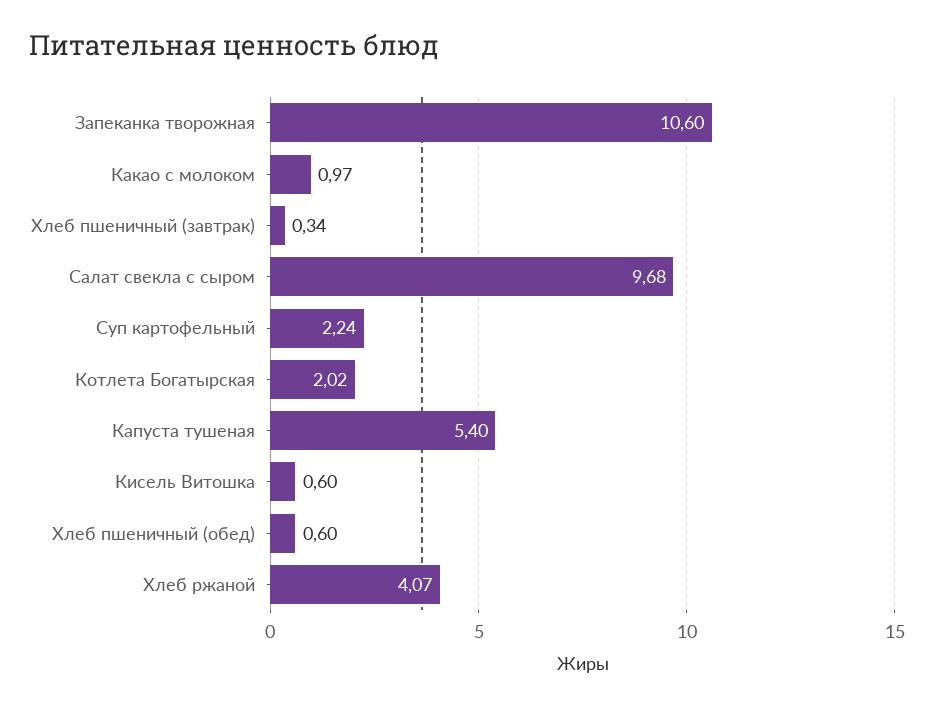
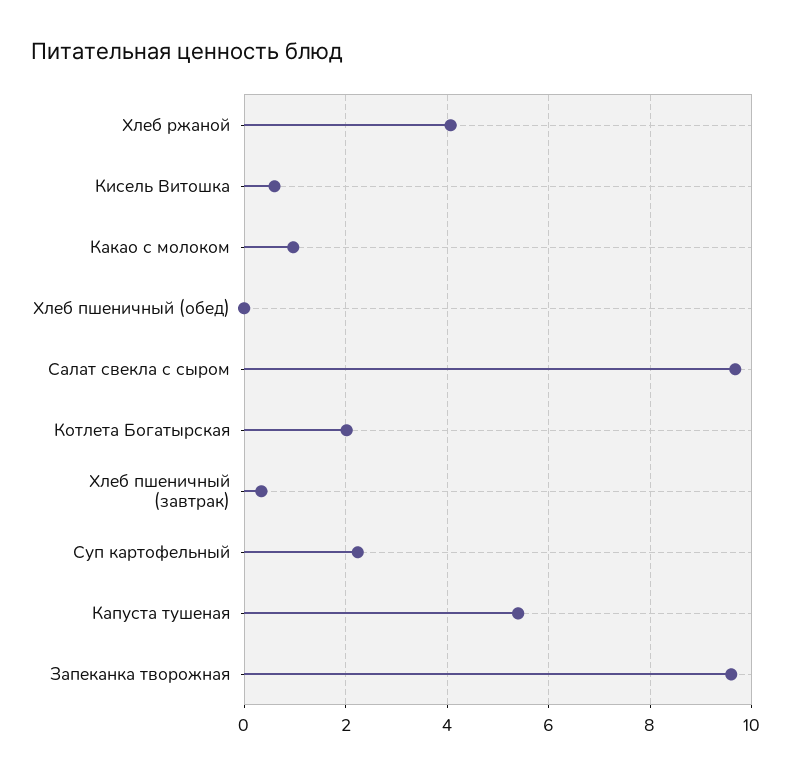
Запеканка творожная: 10.6 -> 9.6
Хлеб пшеничный (обед): 0.6 -> 0

